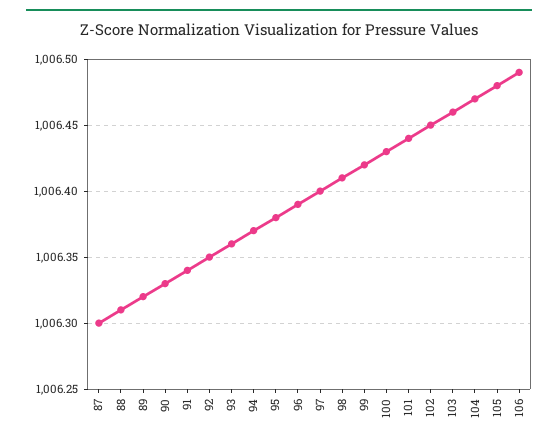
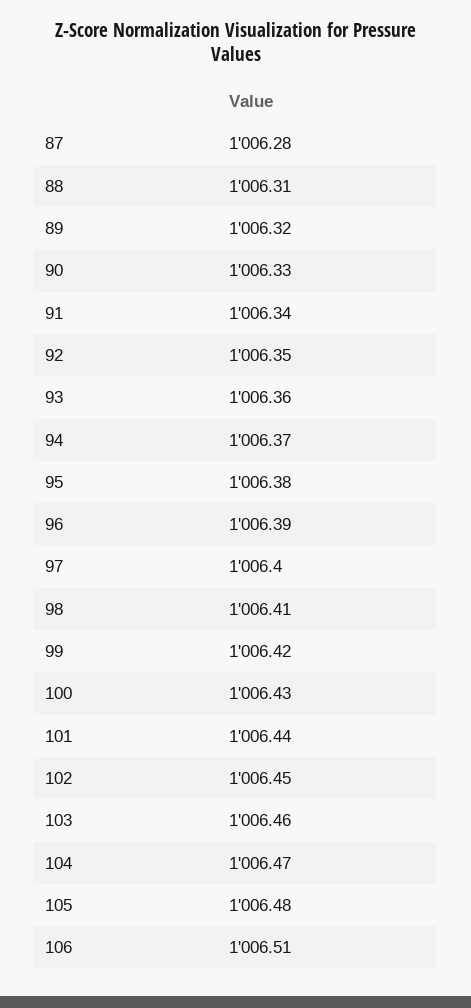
87: 1006.3 -> 1006.28
106: 1006.49 -> 1006.51

